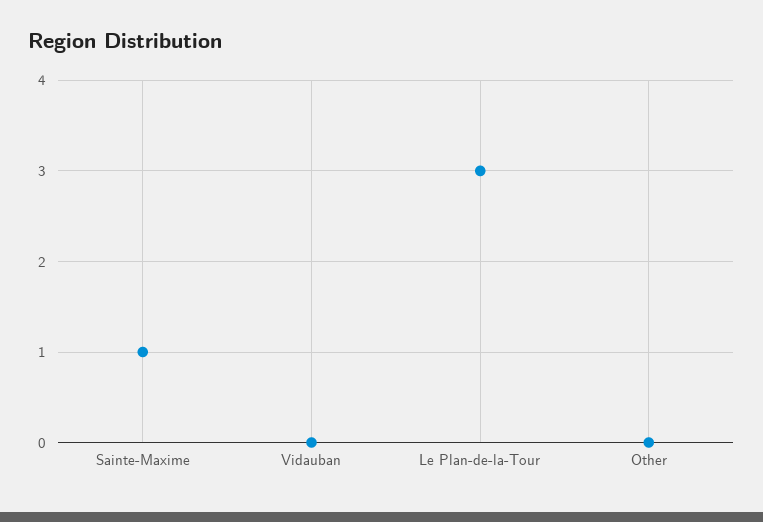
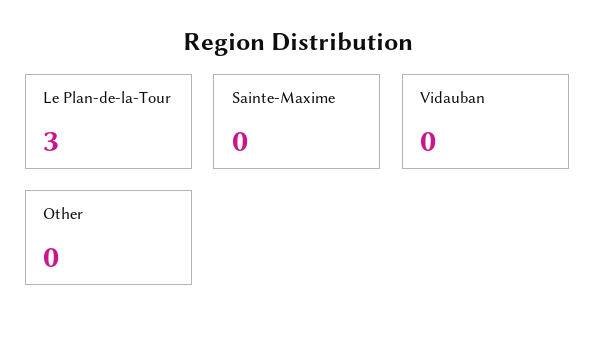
Sainte-Maxime: 1 -> 0

